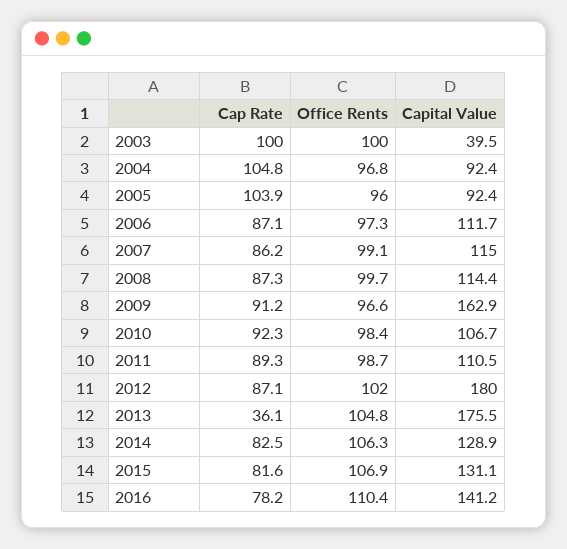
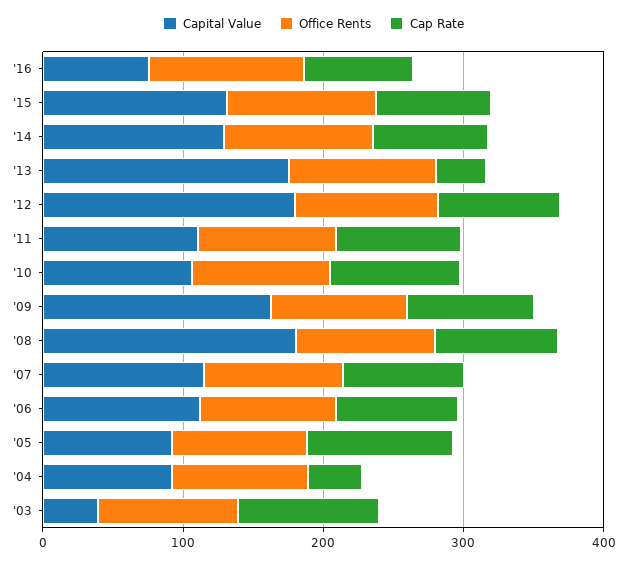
Cap Rate, 2004: 104.8 -> 40
Capital Value, 2008: 114.4 -> 180
Capital Value, 2016: 141.2 -> 80

